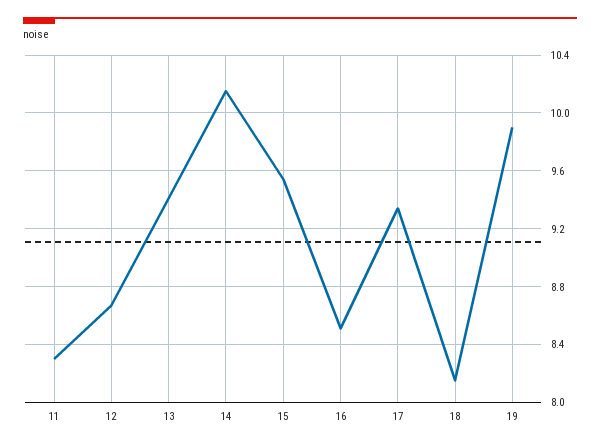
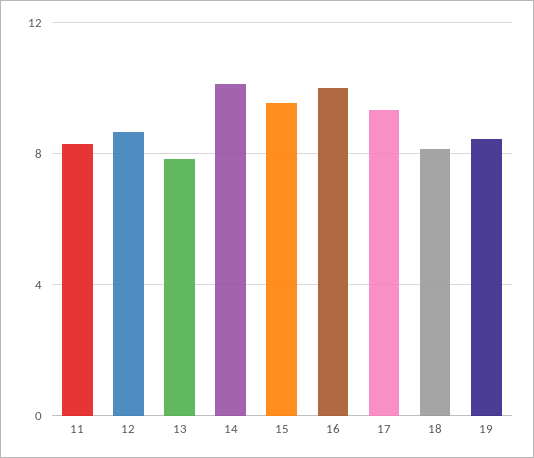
13: 9.4 -> 8
16: 8.5 -> 10
19: 9.9 -> 8.5

